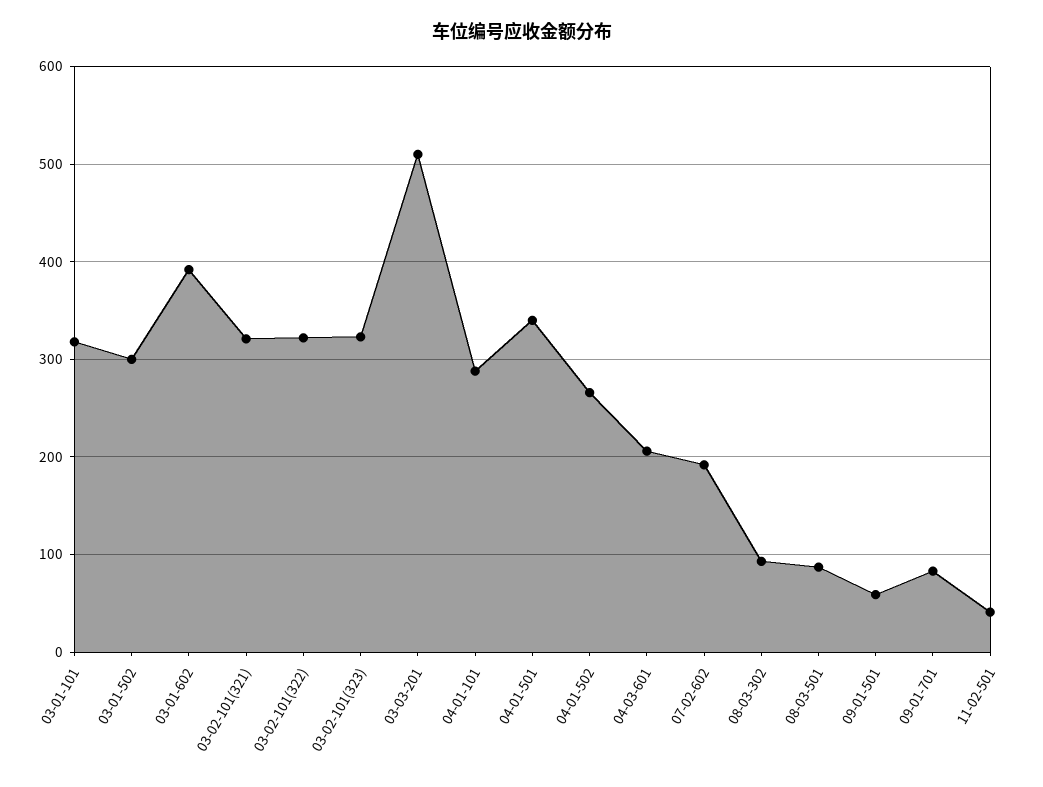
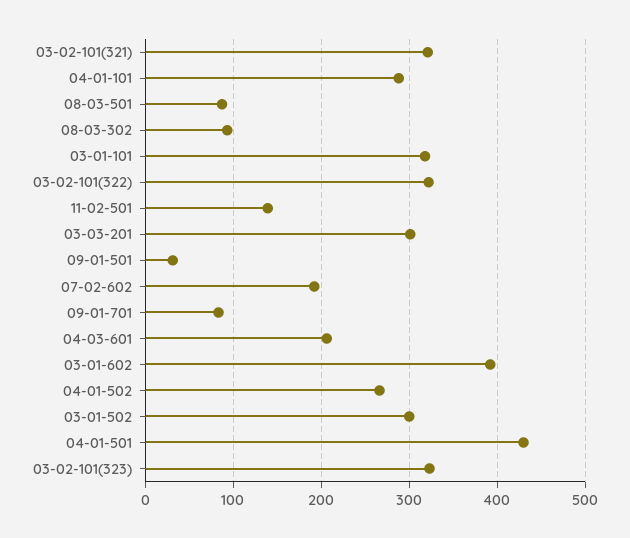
03-03-201: 510 -> 300
04-01-501: 340 -> 430
09-01-501: 60 -> 30
11-02-501: 40 -> 140

